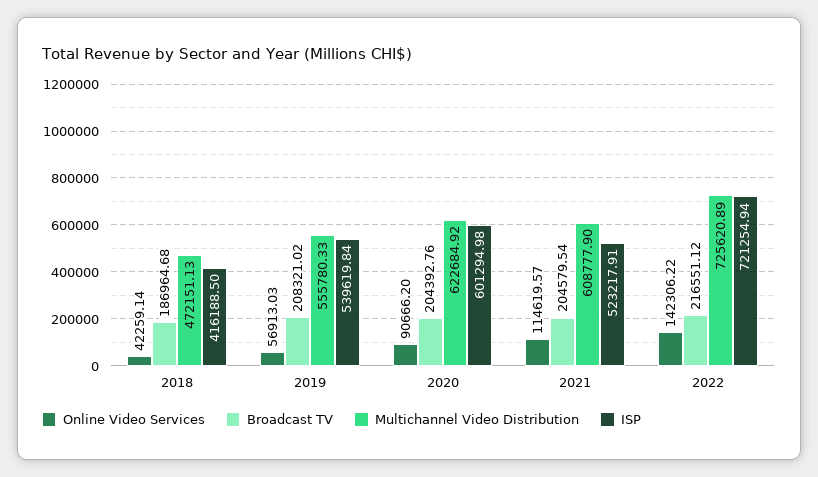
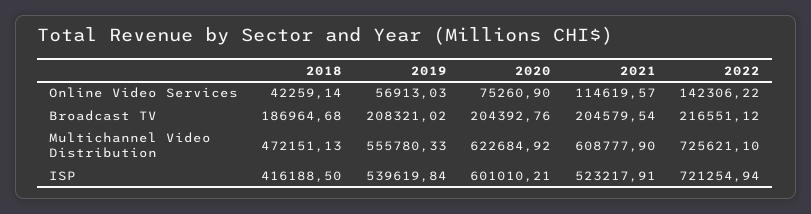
Online Video Services, 2020: 90666.2 -> 75260.9
ISP, 2020: 601294.98 -> 601010.21
Multichannel Video Distribution, 2022: 725620.89 -> 725621.1

